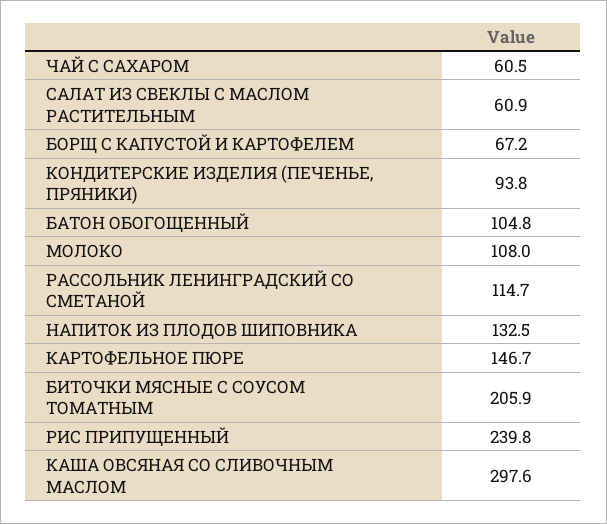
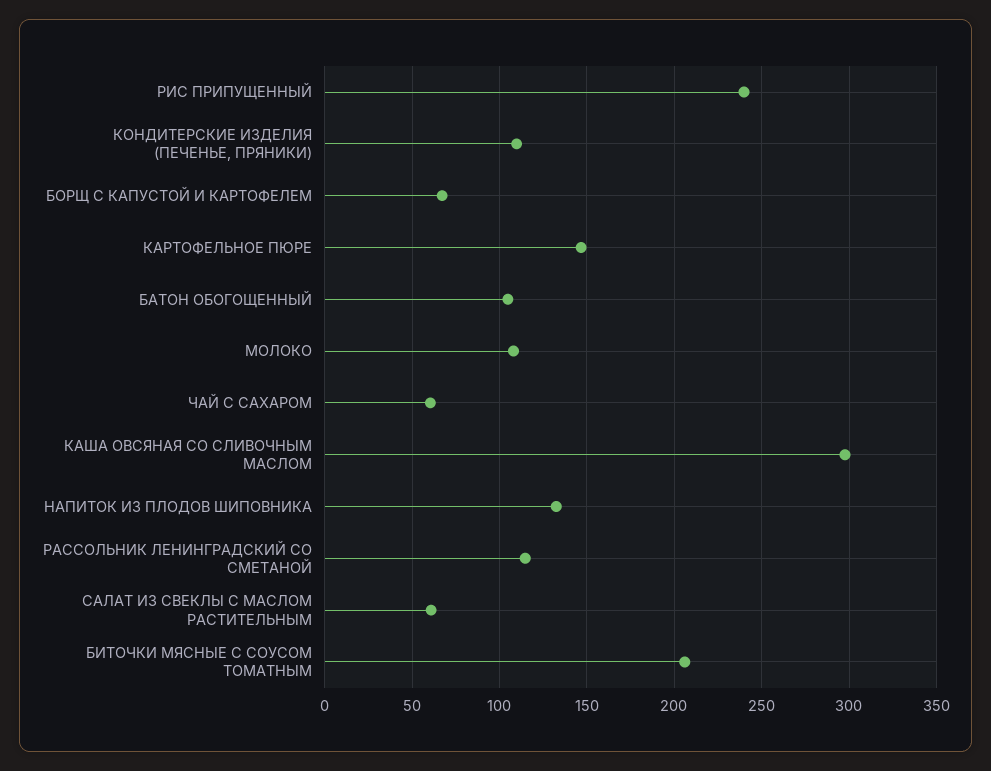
КОНДИТЕРСКИЕ ИЗДЕЛИЯ (ПЕЧЕНЬЕ, ПРЯНИКИ): 93.8 -> 110

